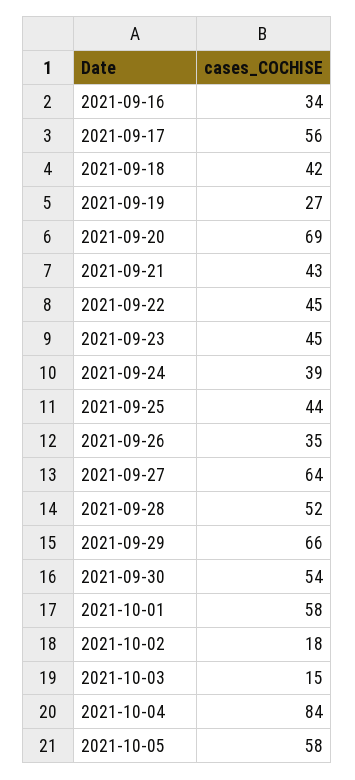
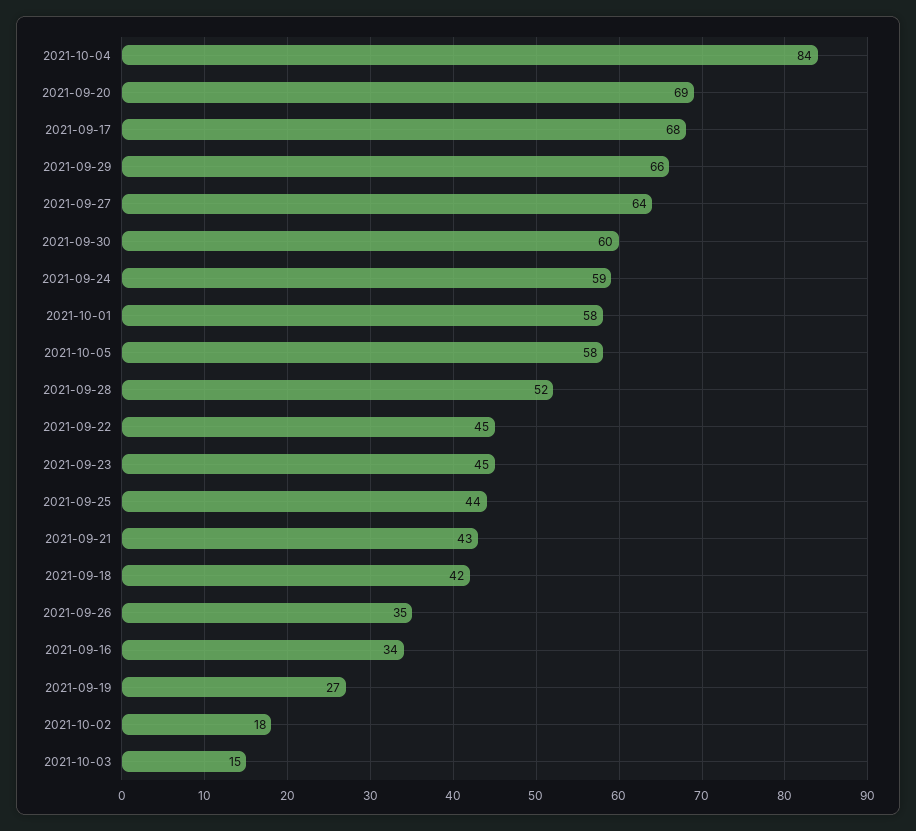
2021-09-17: 56 -> 68
2021-09-24: 39 -> 59
2021-09-30: 54 -> 60

